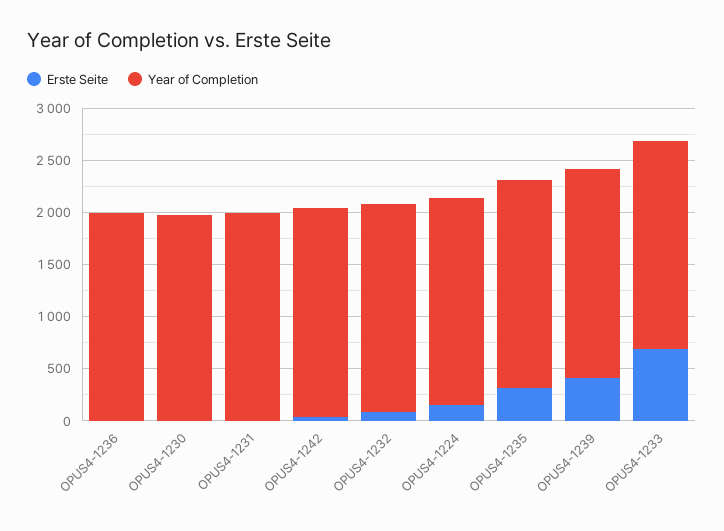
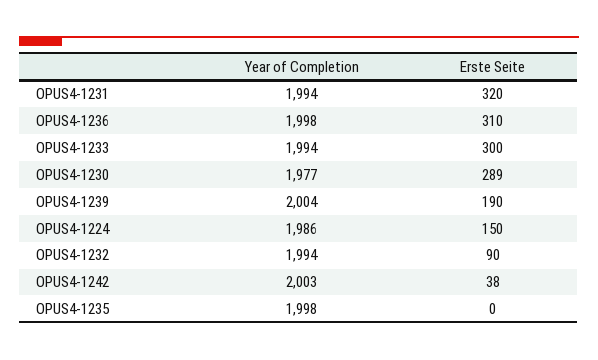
Erste Seite, OPUS4-1236: 0 -> 310
Erste Seite, OPUS4-1230: 0 -> 289
Erste Seite, OPUS4-1231: 0 -> 320
Erste Seite, OPUS4-1235: 300 -> 0
Erste Seite, OPUS4-1239: 400 -> 190
Erste Seite, OPUS4-1233: 700 -> 300

